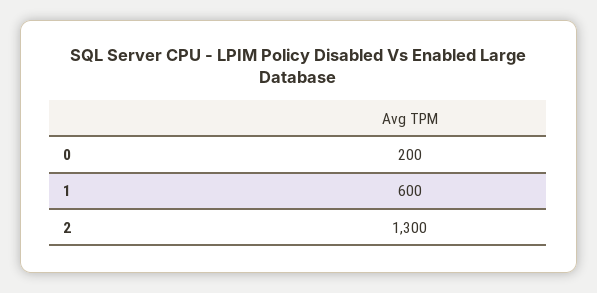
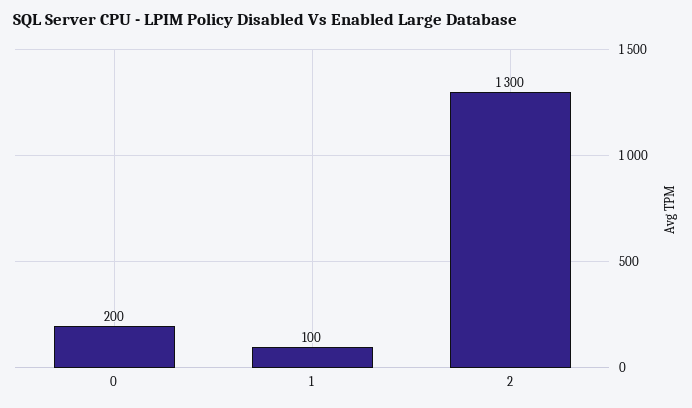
1: 600 -> 100

